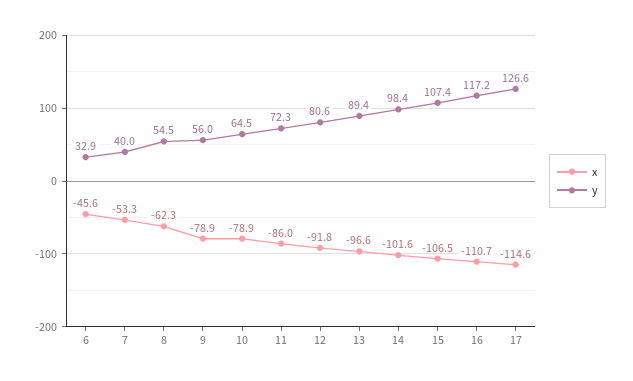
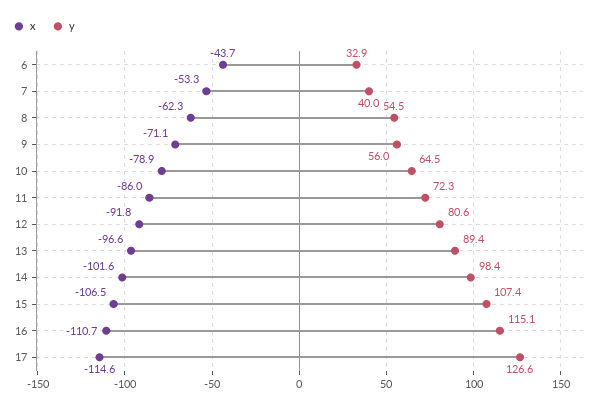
x, 6: -45.6 -> -43.7
x, 9: -78.9 -> -71.1
y, 16: 117.2 -> 115.1

